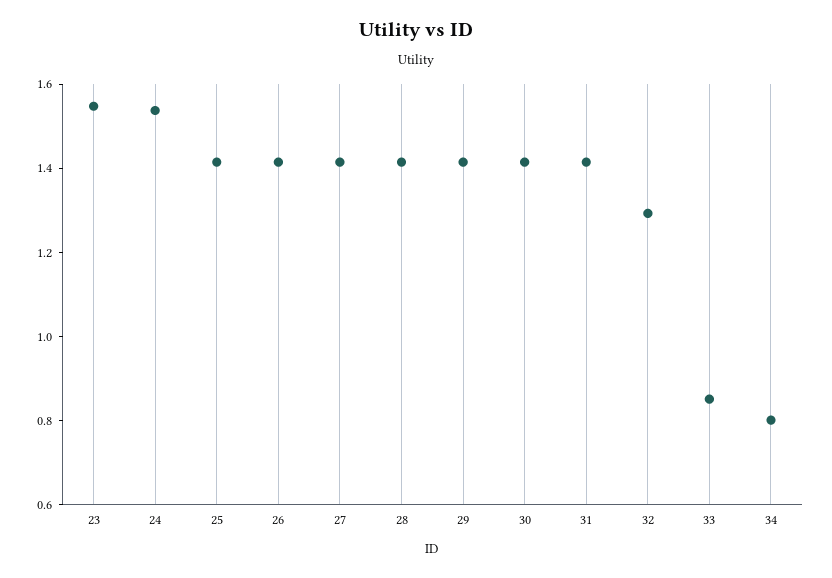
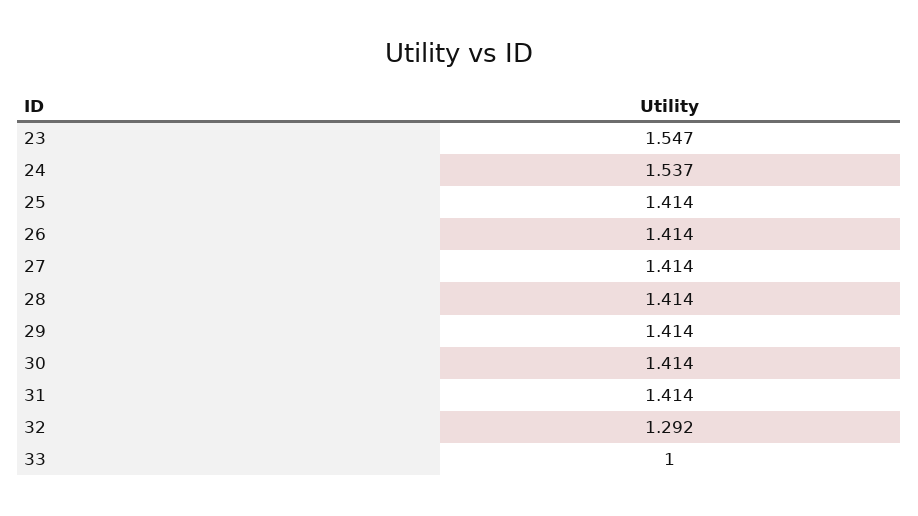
33: 0.85 -> 1
34: 0.8 -> none

